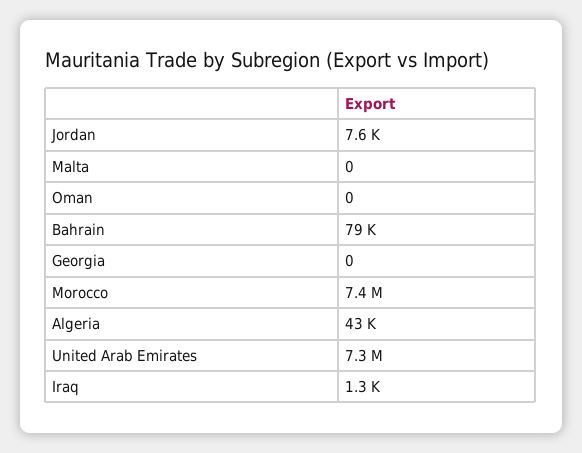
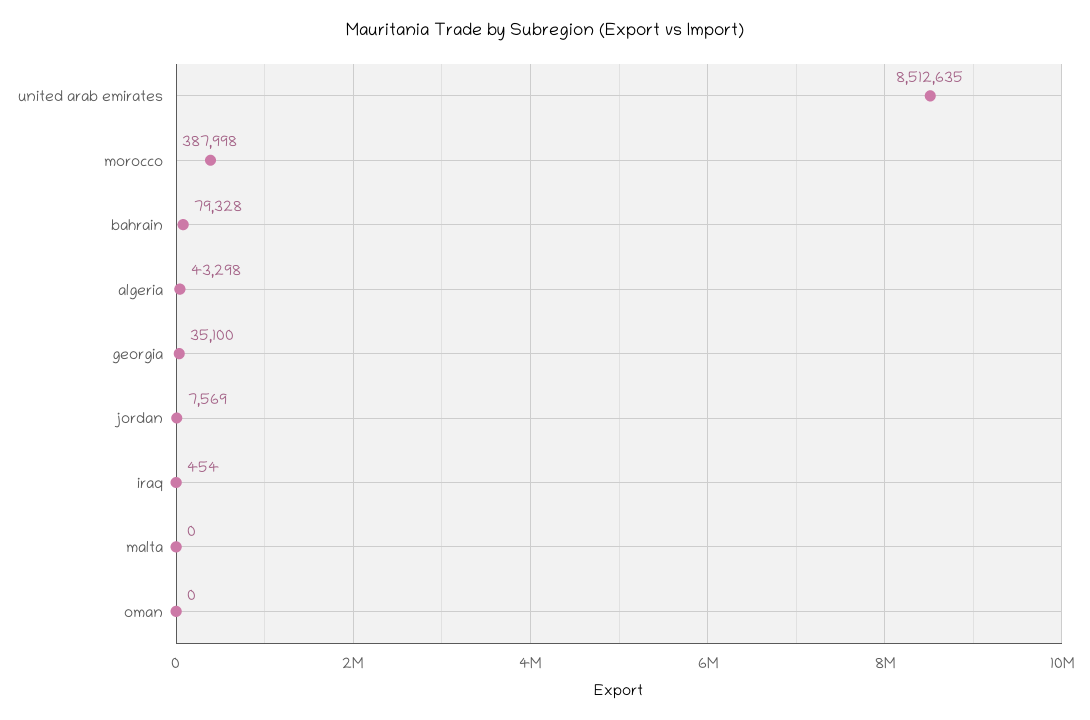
Georgia: 0 -> 35100
Morocco: 7400000 -> 387998
United Arab Emirates: 7300000 -> 8512635
Iraq: 1300 -> 454

